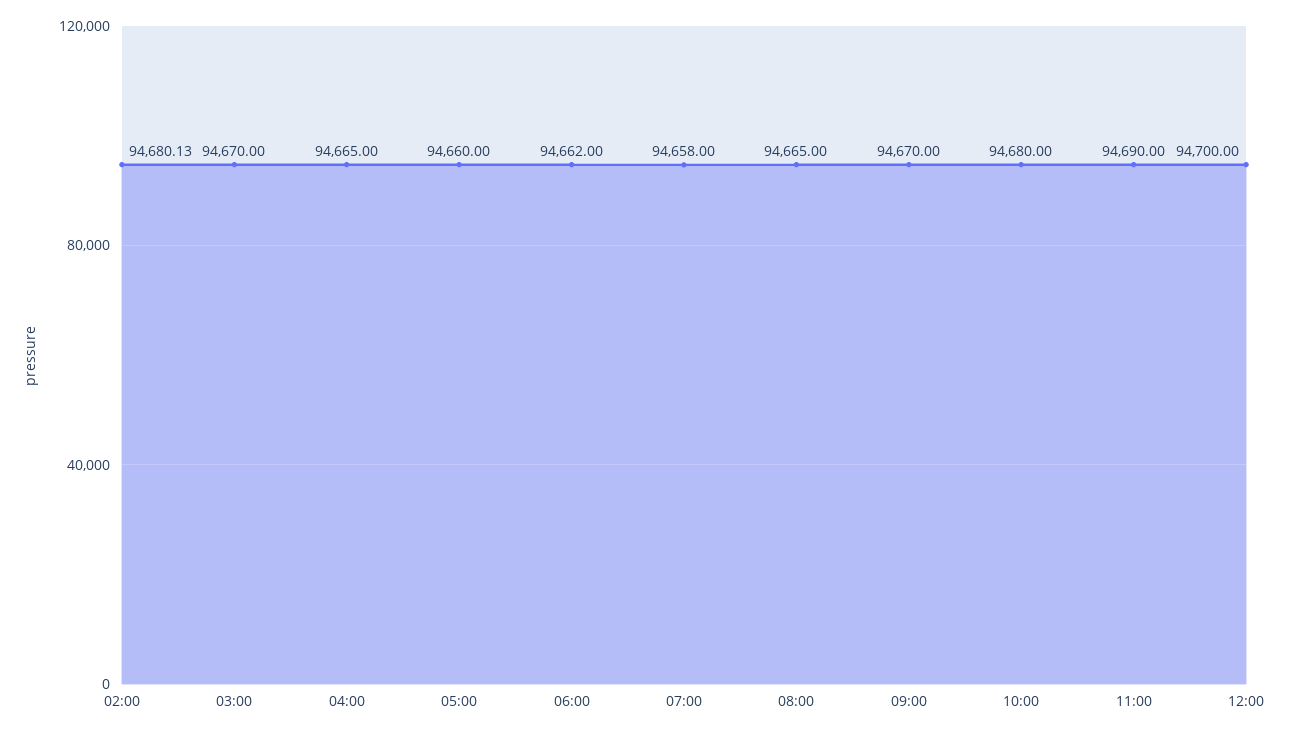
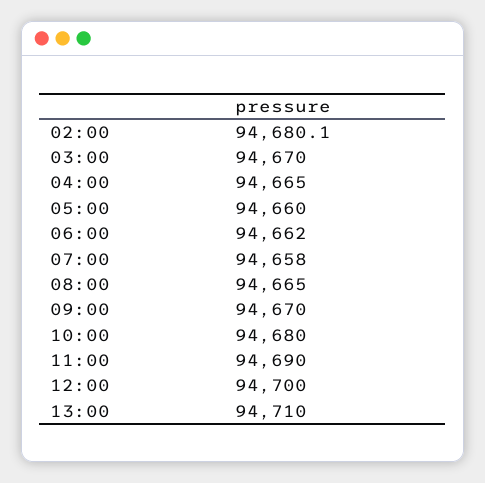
13:00: none -> 94710

